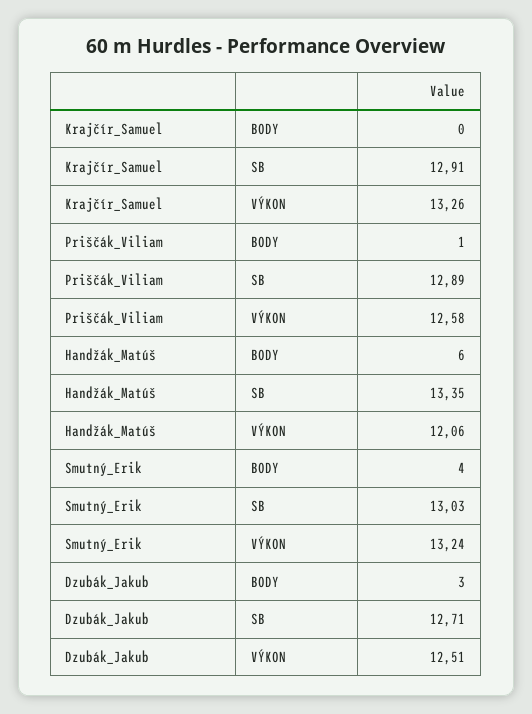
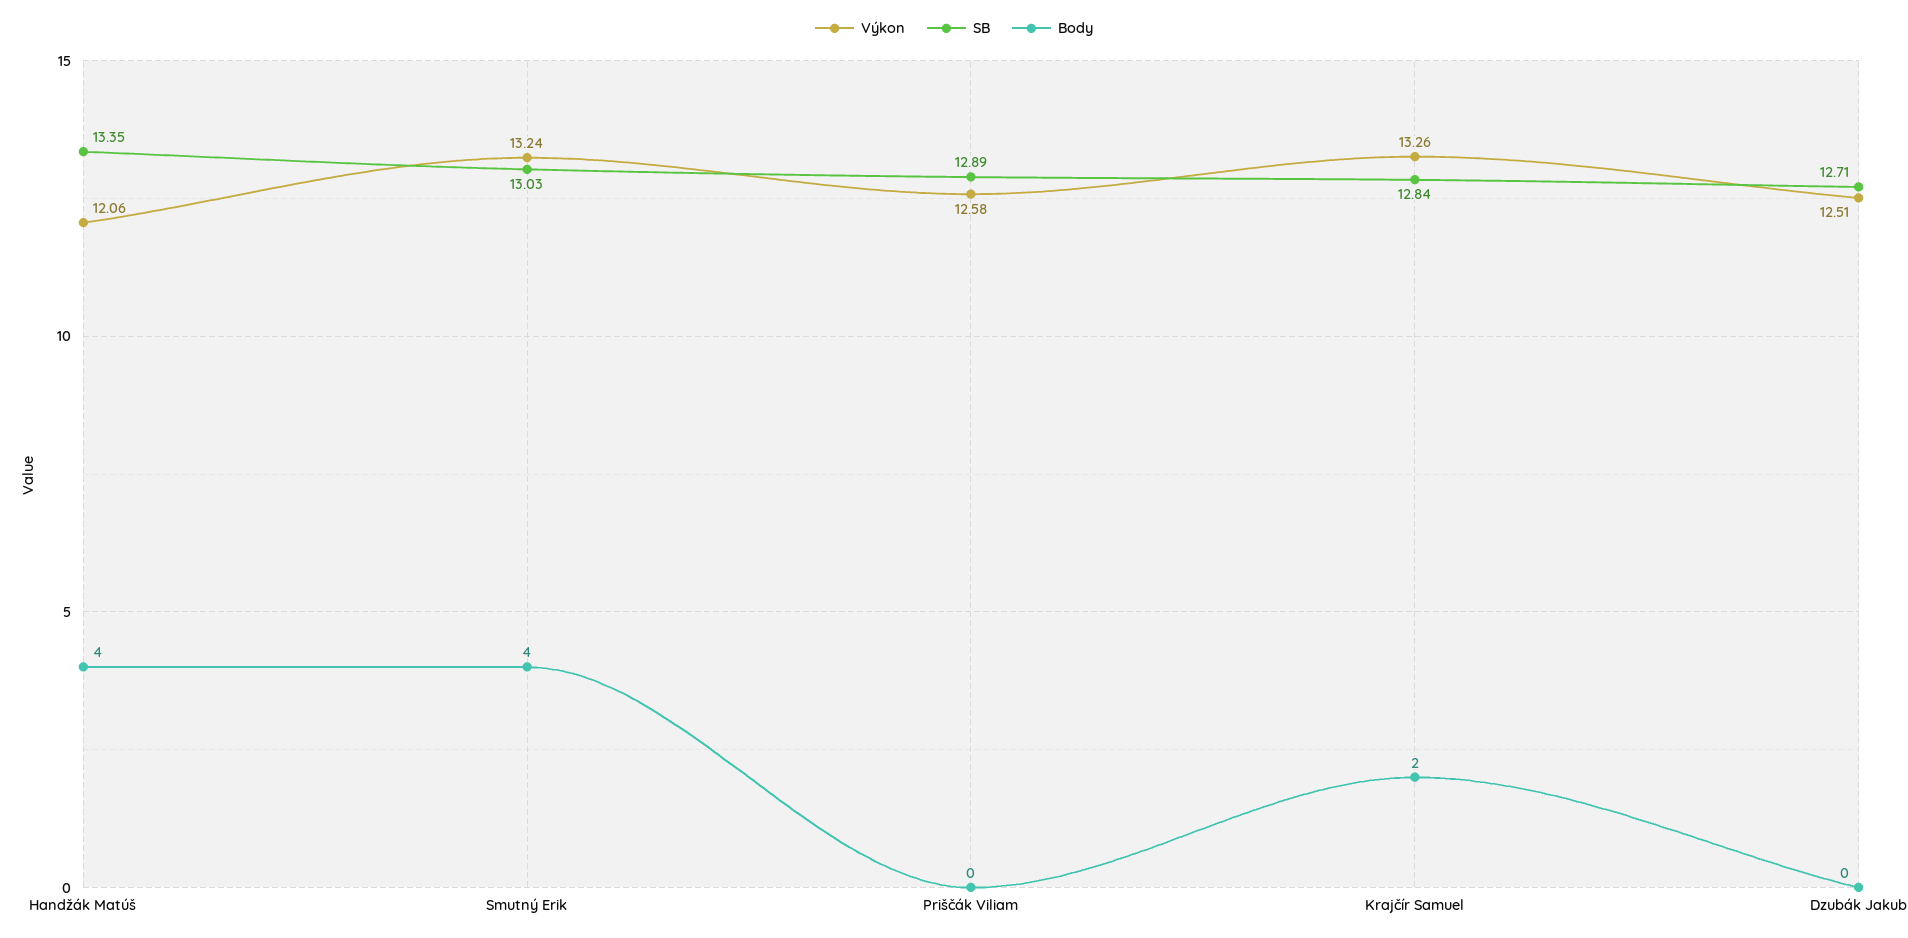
BODY, Krajčír_Samuel: 0 -> 2
SB, Krajčír_Samuel: 12.91 -> 12.84
BODY, Priščák_Viliam: 1 -> 0
BODY, Handžák_Matúš: 6 -> 4
BODY, Dzubák_Jakub: 3 -> 0

